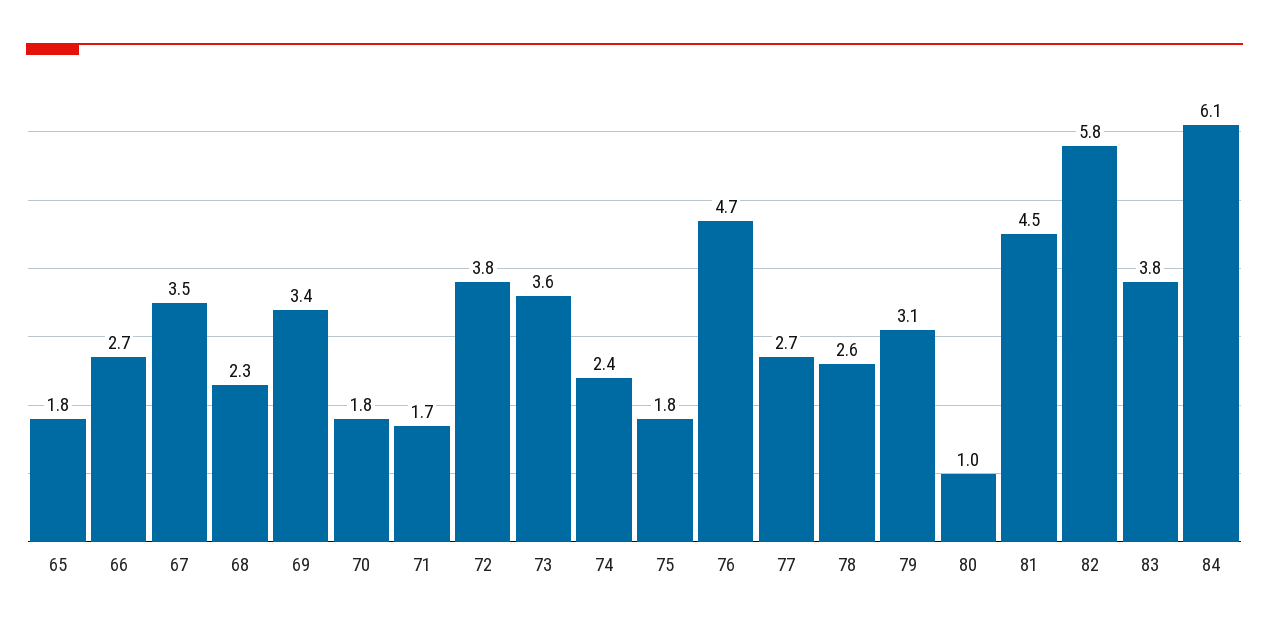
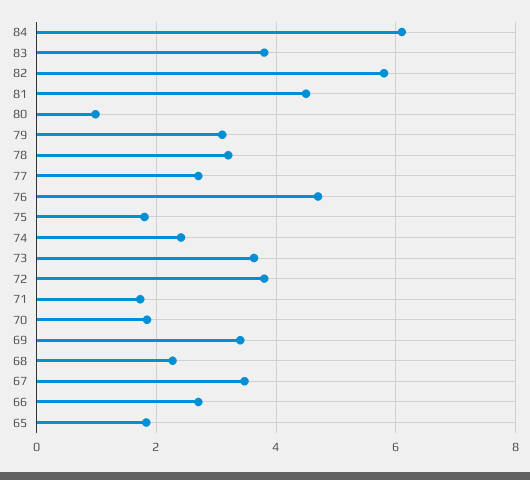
78: 2.6 -> 3.2

